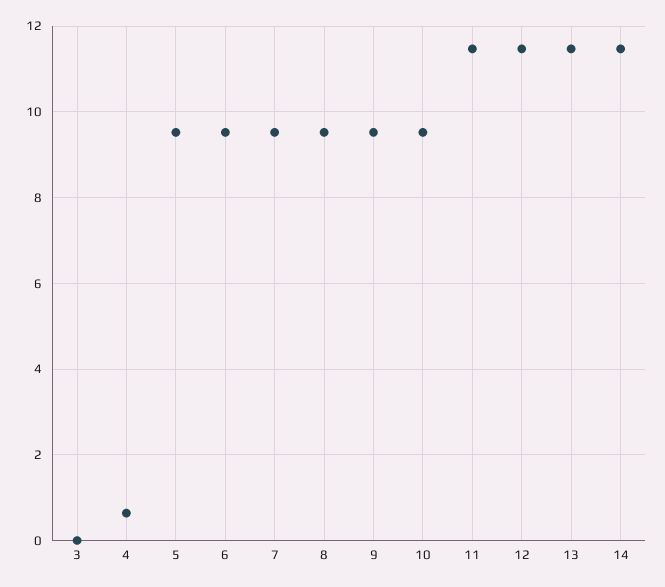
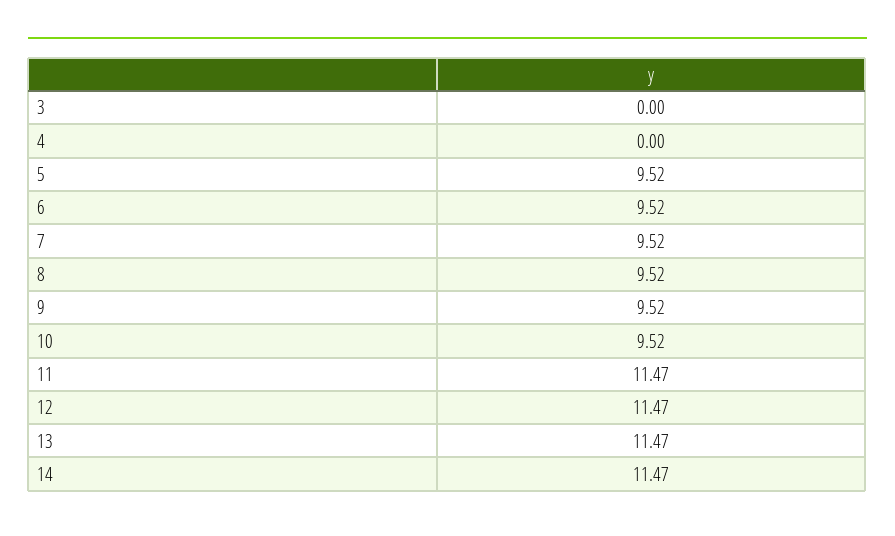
4: 0.6 -> 0

